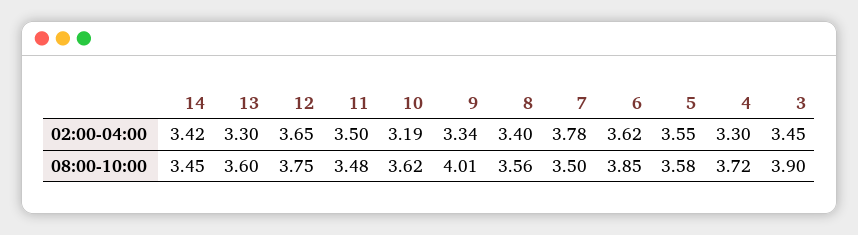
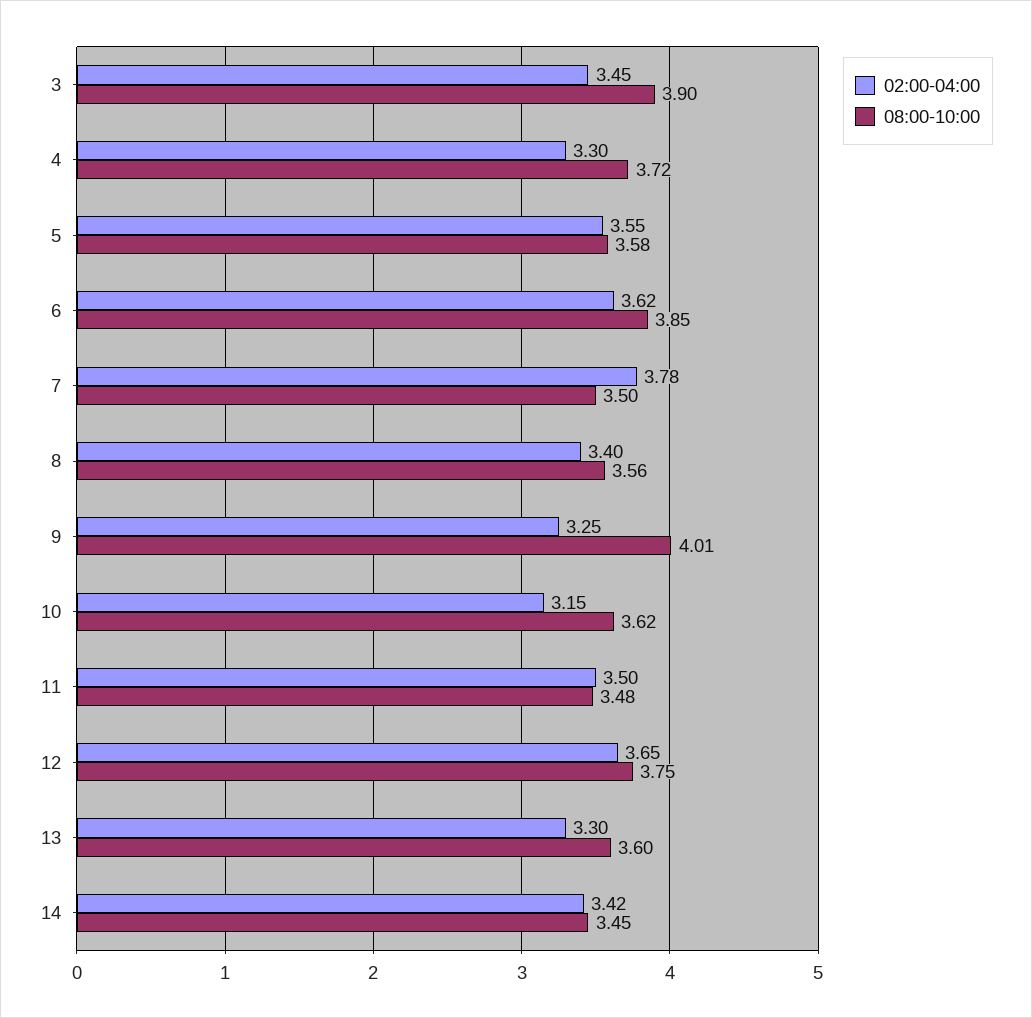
02:00-04:00, 10: 3.19 -> 3.15
02:00-04:00, 9: 3.34 -> 3.25

